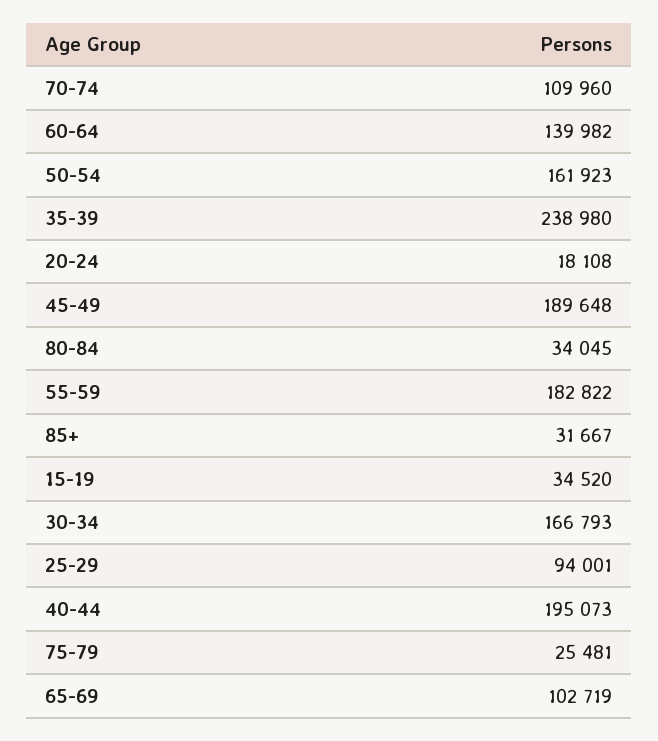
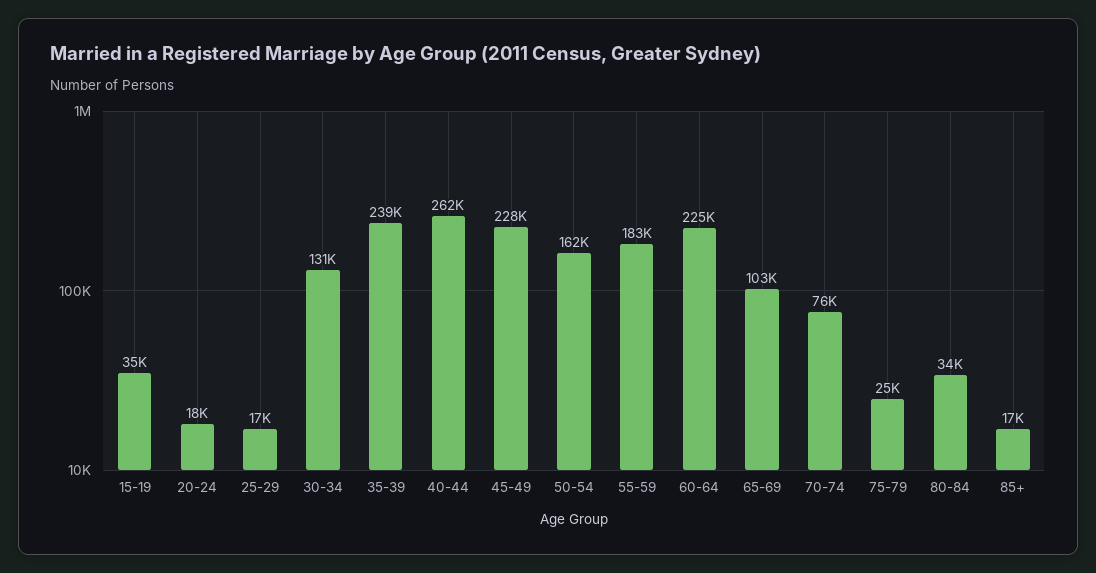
70-74: 109960 -> 76000
60-64: 139982 -> 225000
45-49: 189648 -> 228000
85+: 31667 -> 17000
30-34: 166793 -> 131000
25-29: 94001 -> 17000
40-44: 195073 -> 262000

